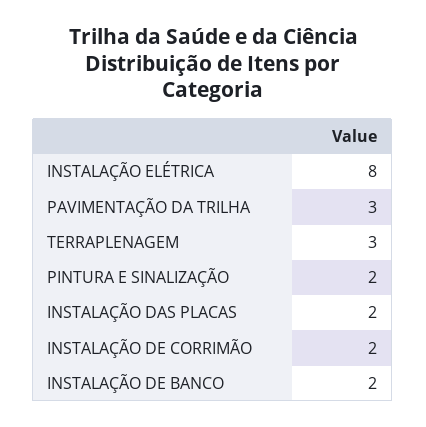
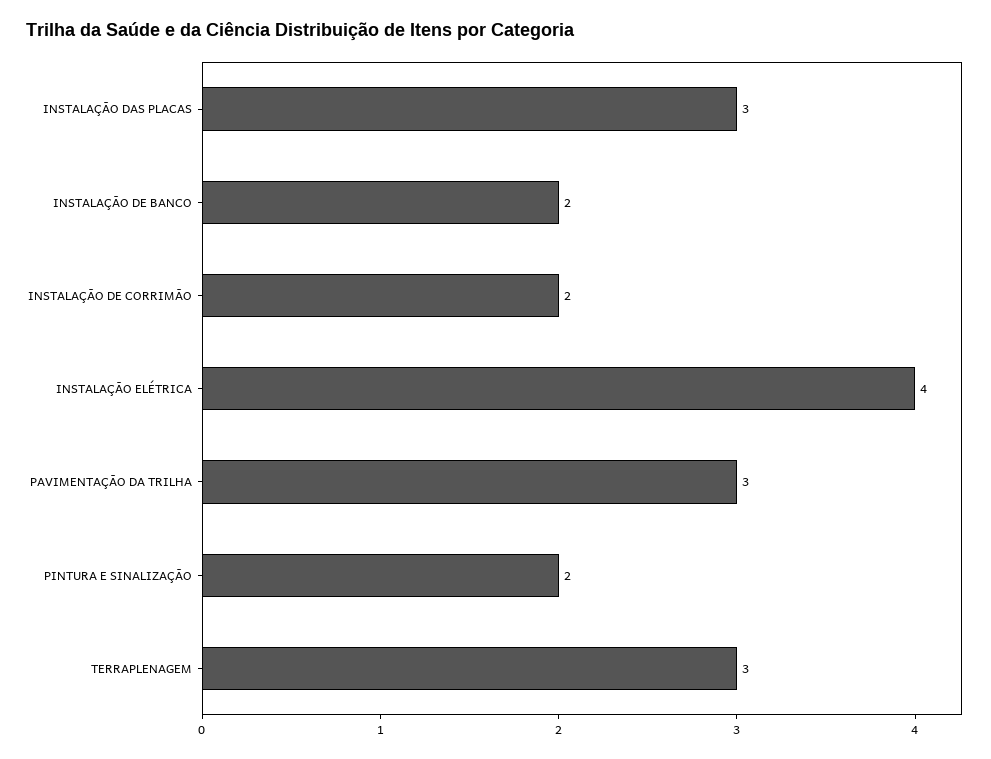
INSTALAÇÃO ELÉTRICA: 8 -> 4
INSTALAÇÃO DAS PLACAS: 2 -> 3

